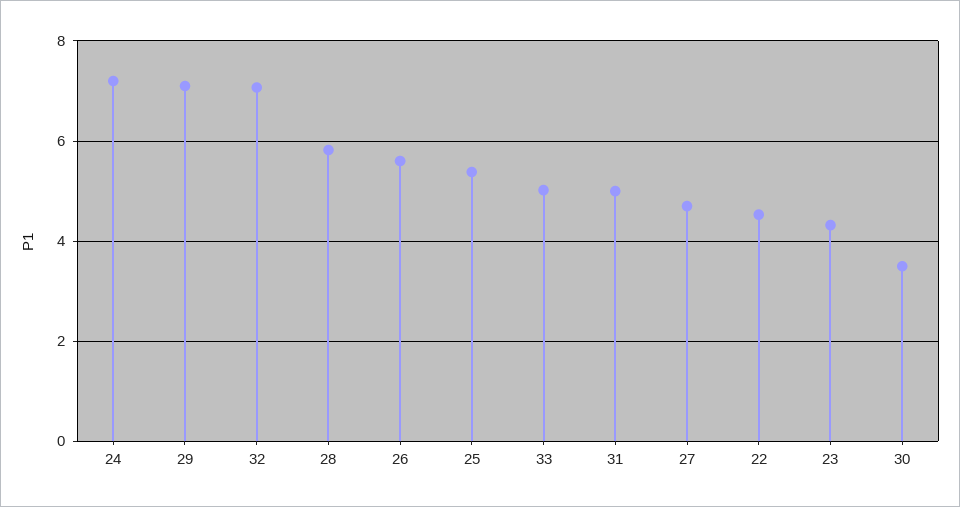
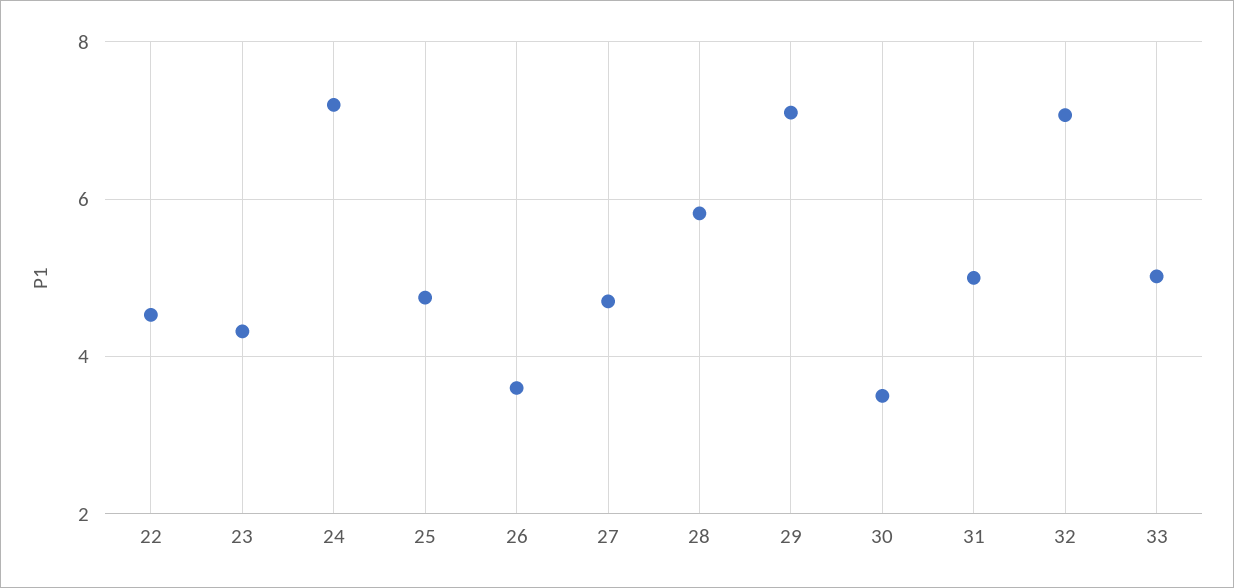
26: 5.6 -> 3.6
25: 5.4 -> 4.8

